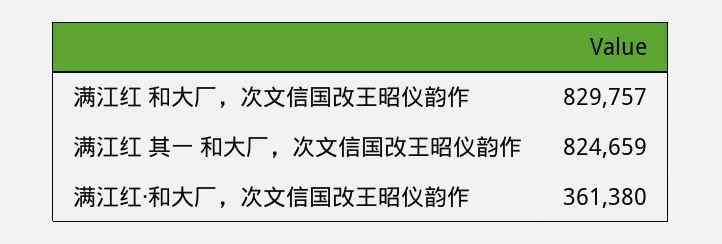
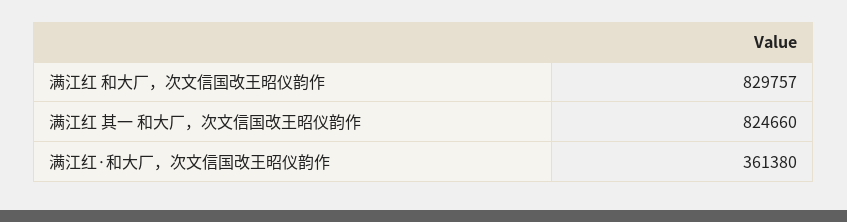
满江红 其一 和大厂，次文信国改王昭仪韵作: 824659 -> 824660

